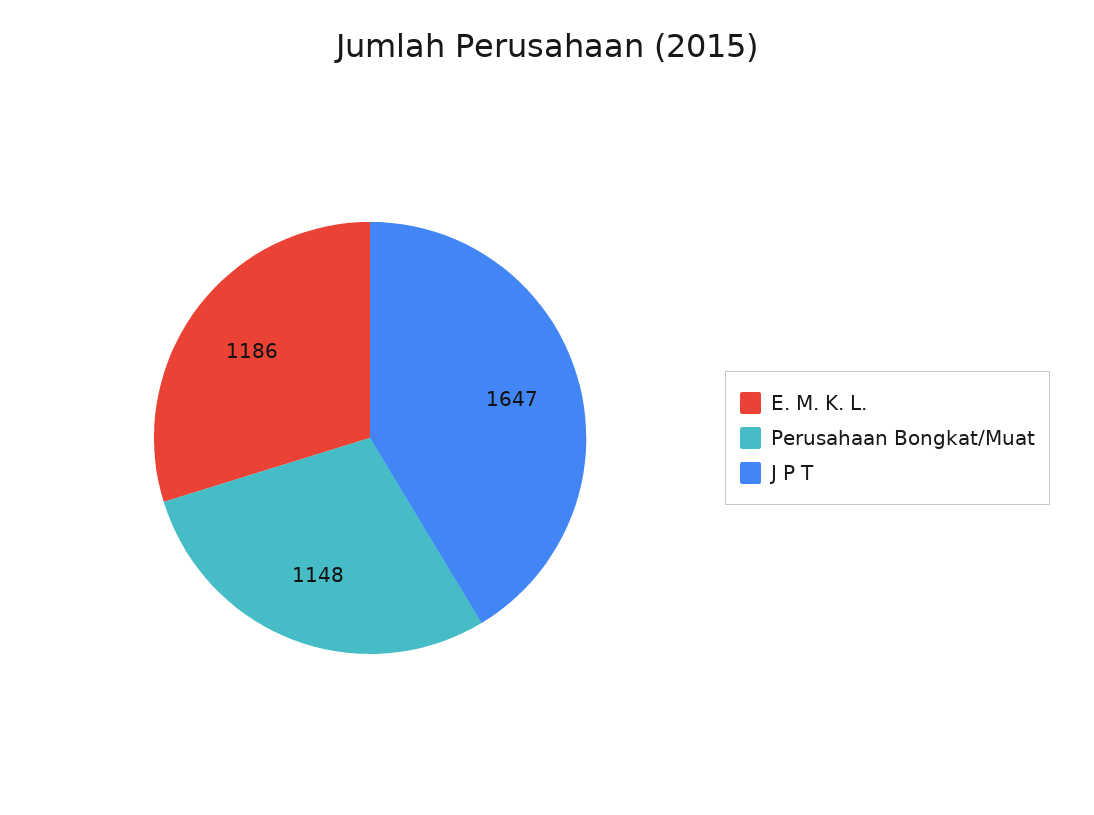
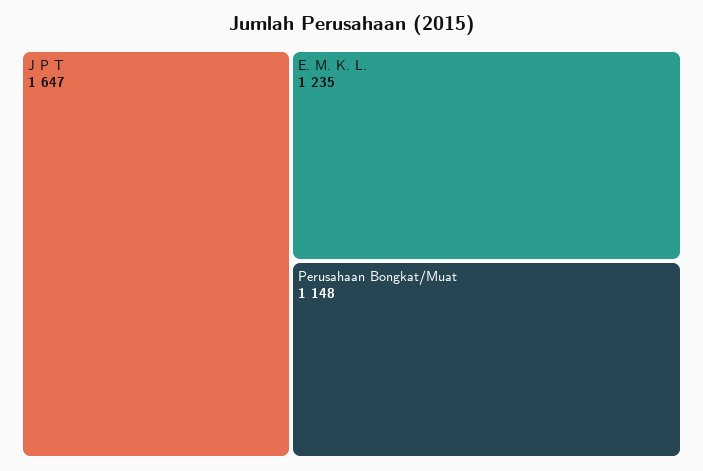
E. M. K. L.: 1186 -> 1235

